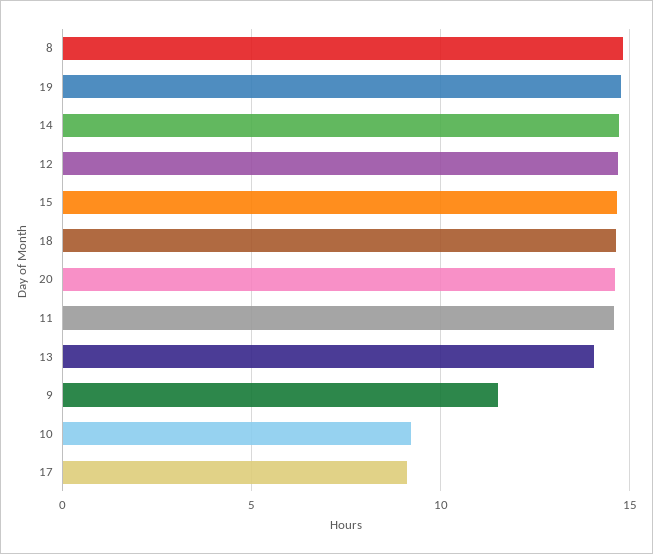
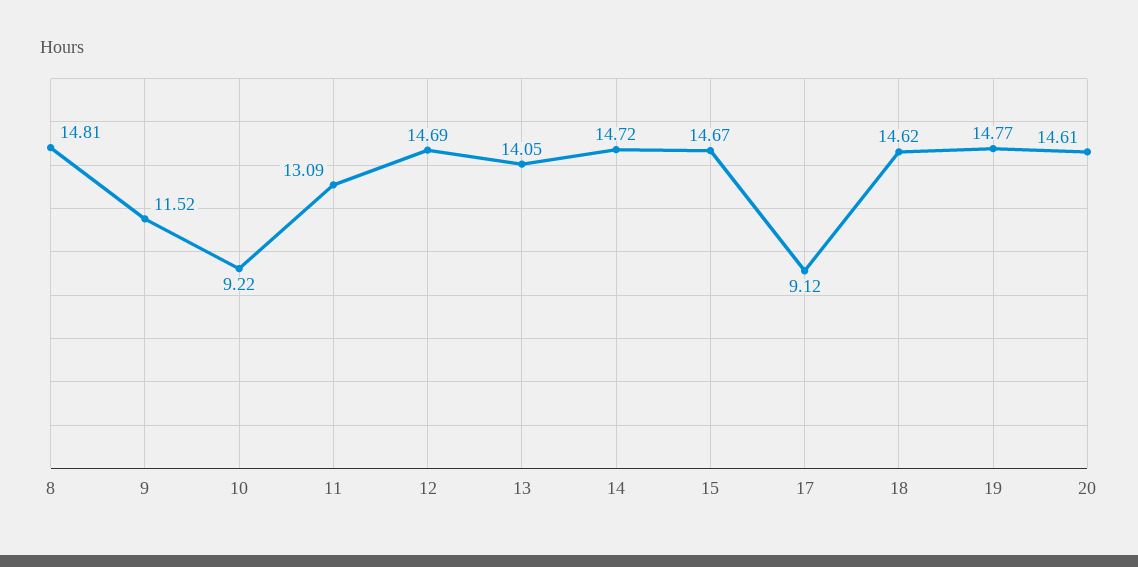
11: 14.5 -> 13.09

